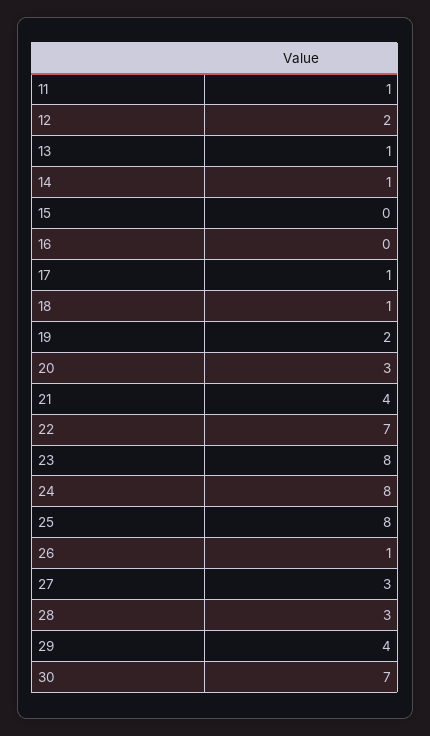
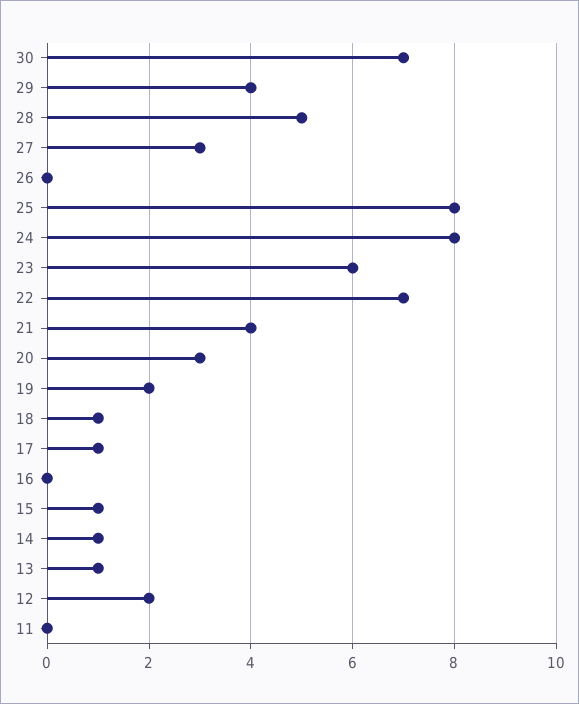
11: 1 -> 0
15: 0 -> 1
23: 8 -> 6
26: 1 -> 0
28: 3 -> 5

